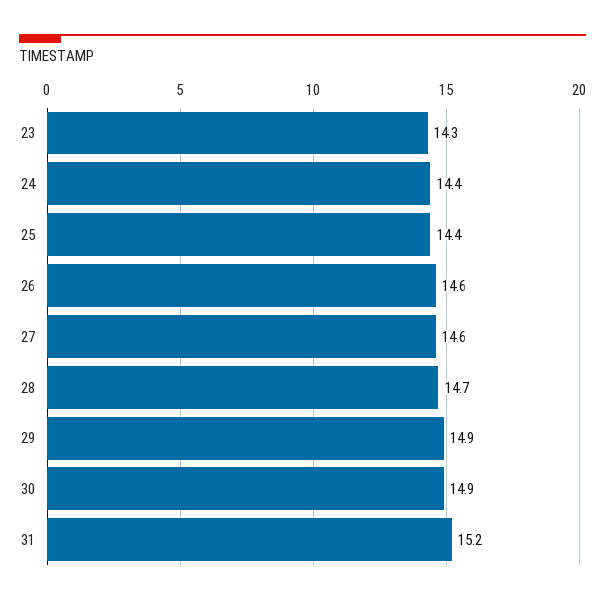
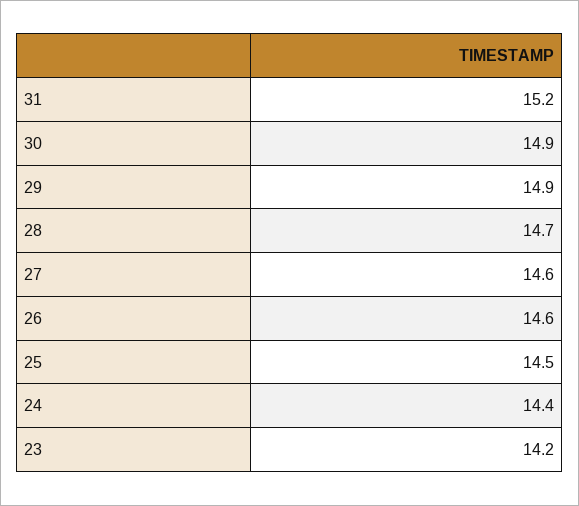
23: 14.3 -> 14.2
25: 14.4 -> 14.5

